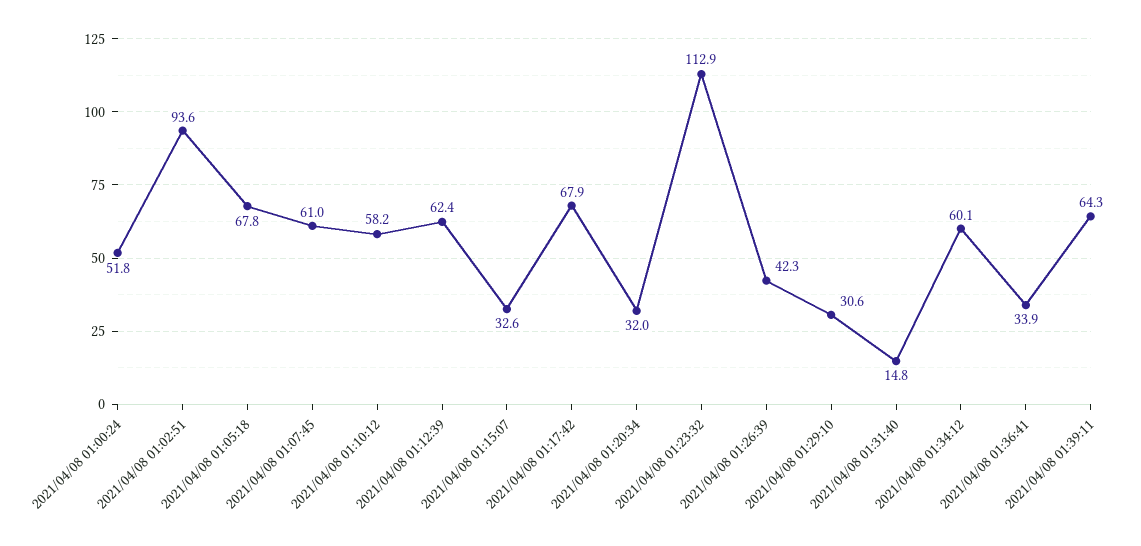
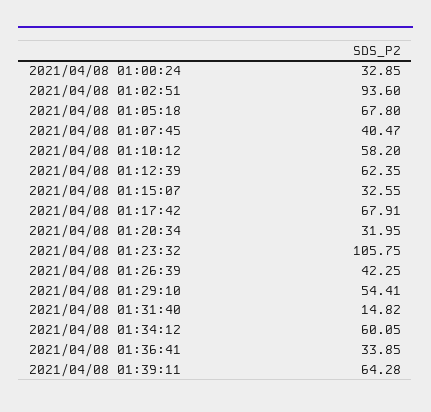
2021/04/08 01:00:24: 51.8 -> 32.85
2021/04/08 01:07:45: 61 -> 40.47
2021/04/08 01:23:32: 112.9 -> 105.75
2021/04/08 01:29:10: 30.6 -> 54.41

